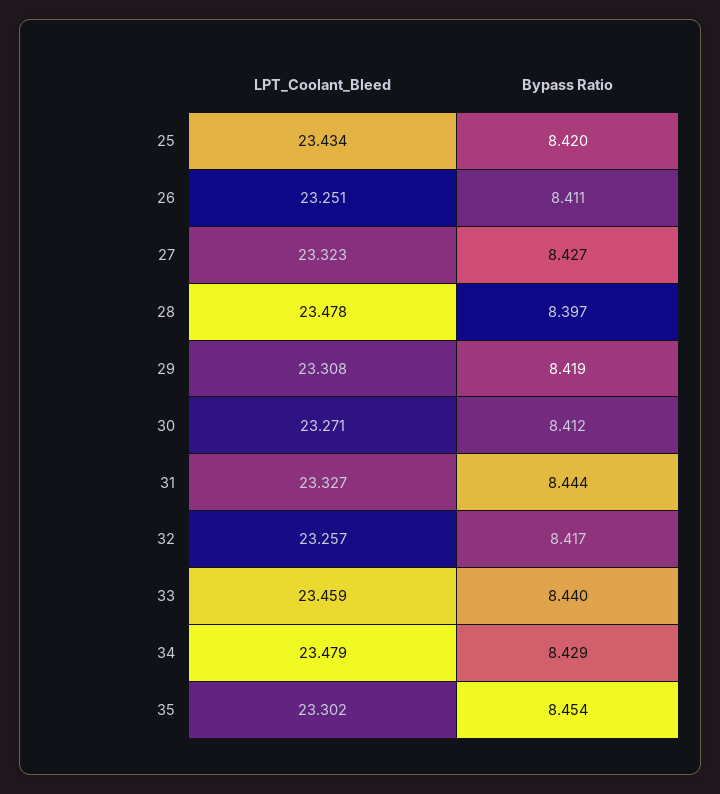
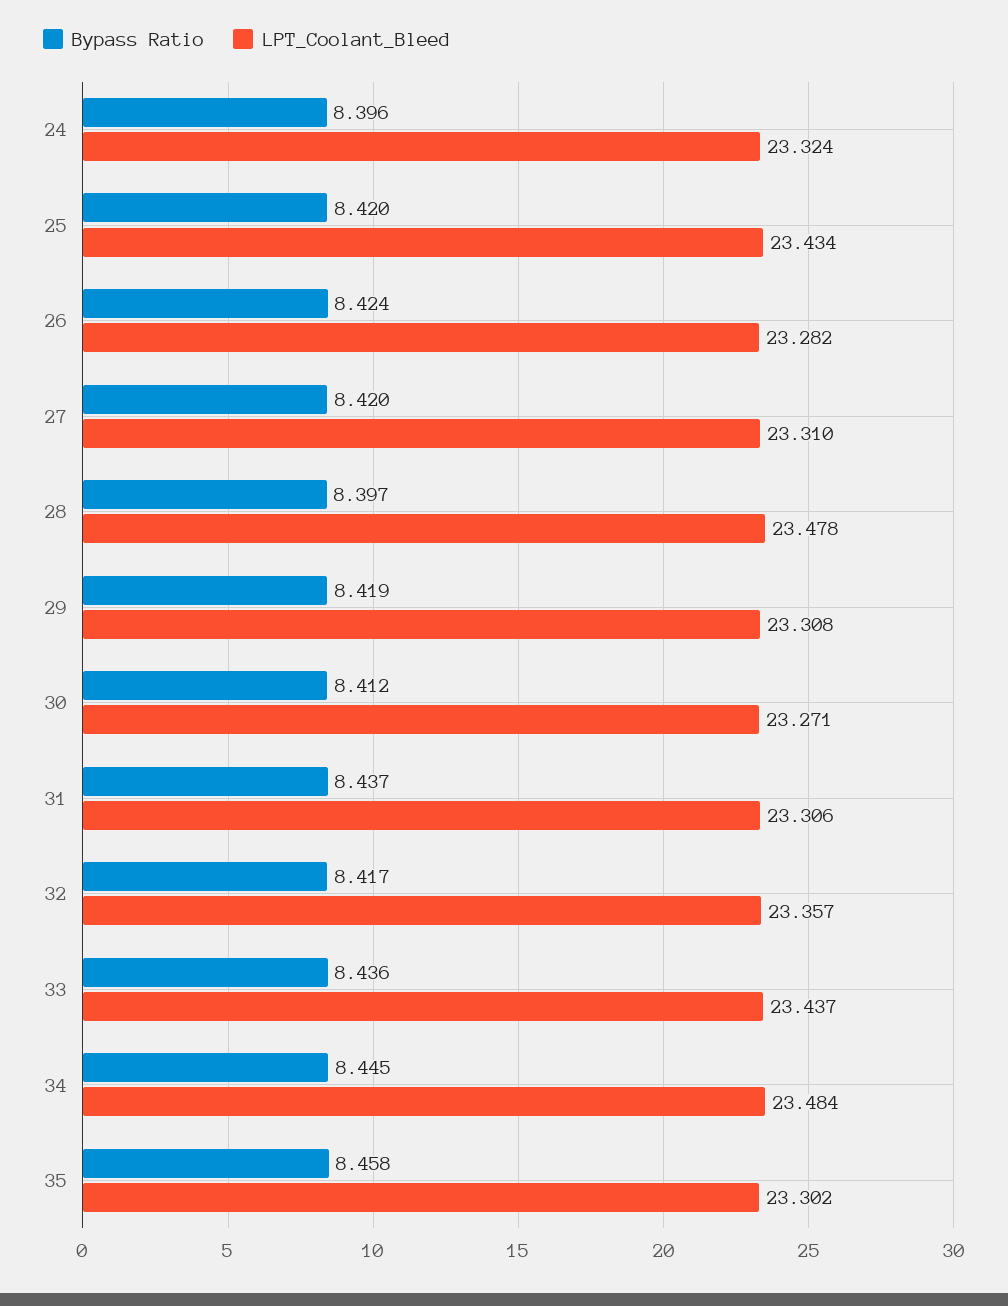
LPT_Coolant_Bleed, 26: 23.251 -> 23.282
Bypass Ratio, 26: 8.411 -> 8.424
LPT_Coolant_Bleed, 27: 23.323 -> 23.31
Bypass Ratio, 27: 8.427 -> 8.42
LPT_Coolant_Bleed, 31: 23.327 -> 23.306
Bypass Ratio, 31: 8.444 -> 8.437
LPT_Coolant_Bleed, 32: 23.257 -> 23.357
LPT_Coolant_Bleed, 33: 23.459 -> 23.437
Bypass Ratio, 33: 8.44 -> 8.436
LPT_Coolant_Bleed, 34: 23.479 -> 23.484
Bypass Ratio, 34: 8.429 -> 8.445
Bypass Ratio, 35: 8.454 -> 8.458
Bypass Ratio, 24: none -> 8.396
LPT_Coolant_Bleed, 24: none -> 23.324

